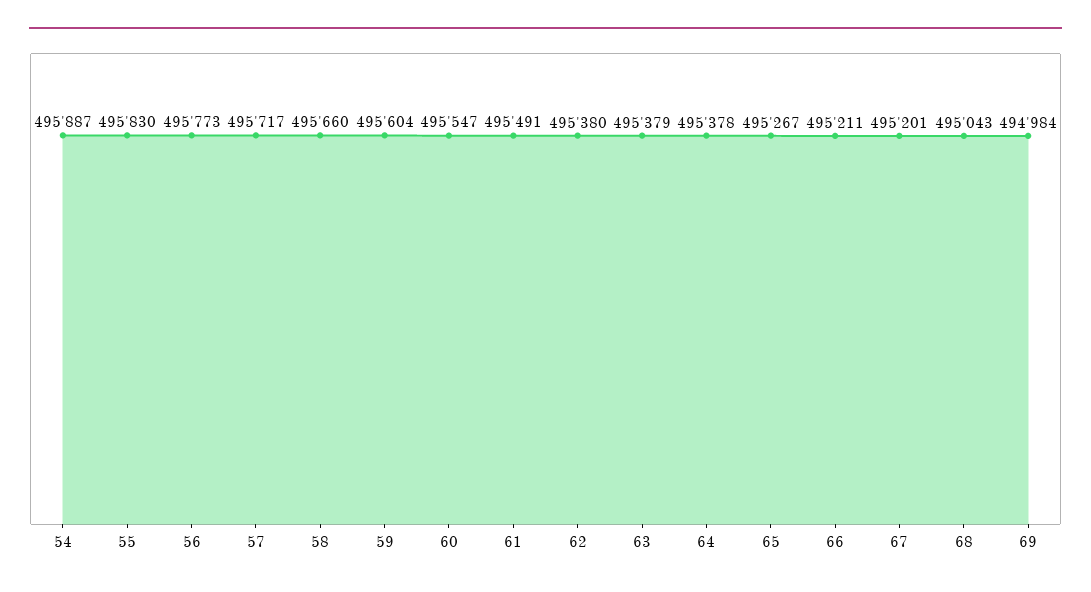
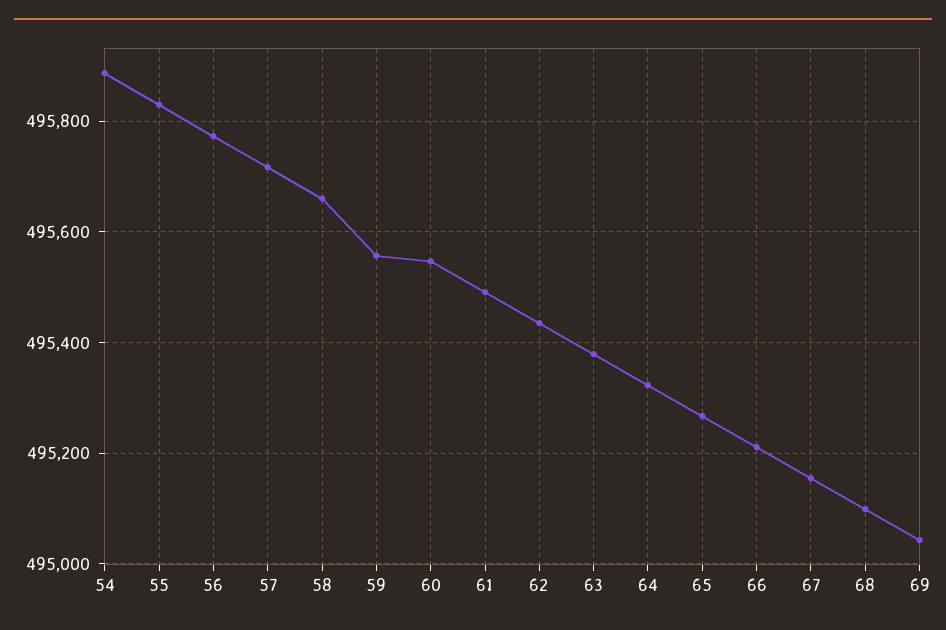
59: 495604 -> 495560
62: 495380 -> 495440
64: 495378 -> 495320
67: 495201 -> 495160
68: 495043 -> 495100
69: 494984 -> 495040

